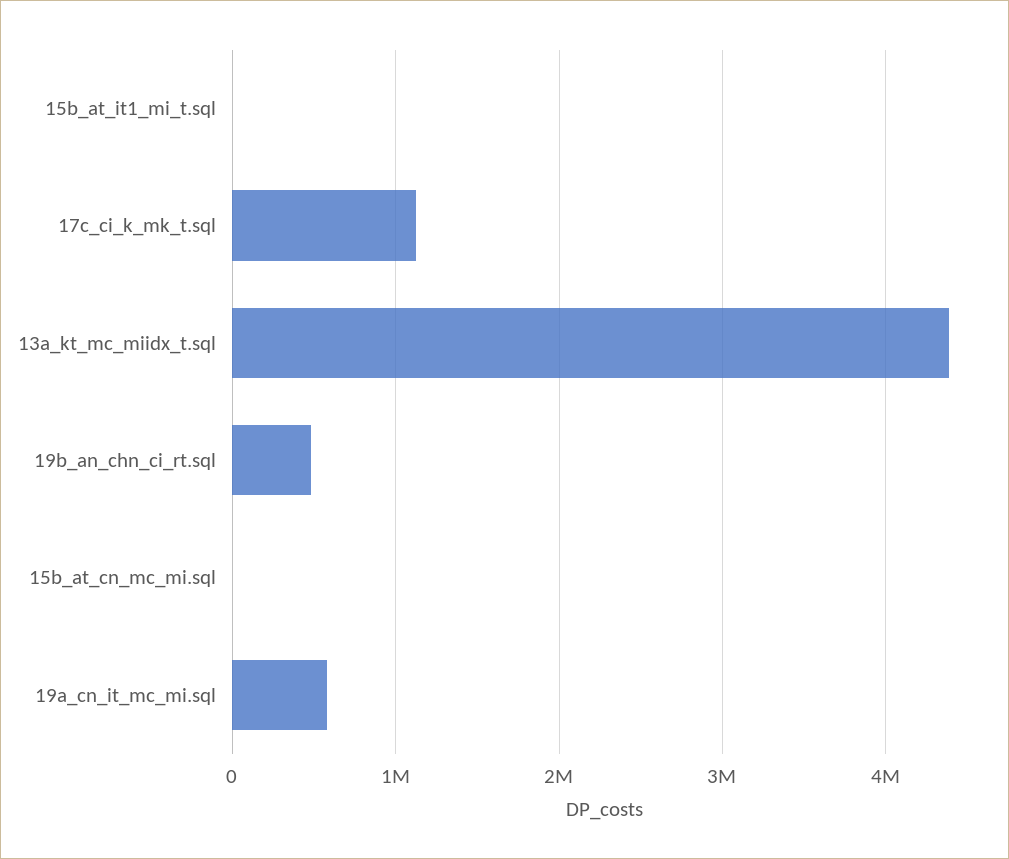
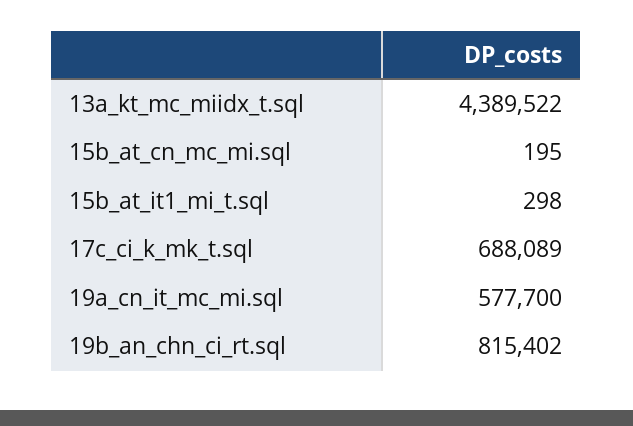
17c_ci_k_mk_t.sql: 1100000 -> 688089
19b_an_chn_ci_rt.sql: 500000 -> 815402

